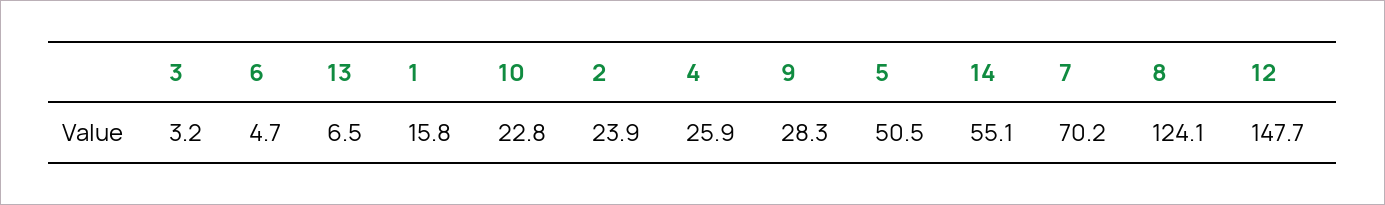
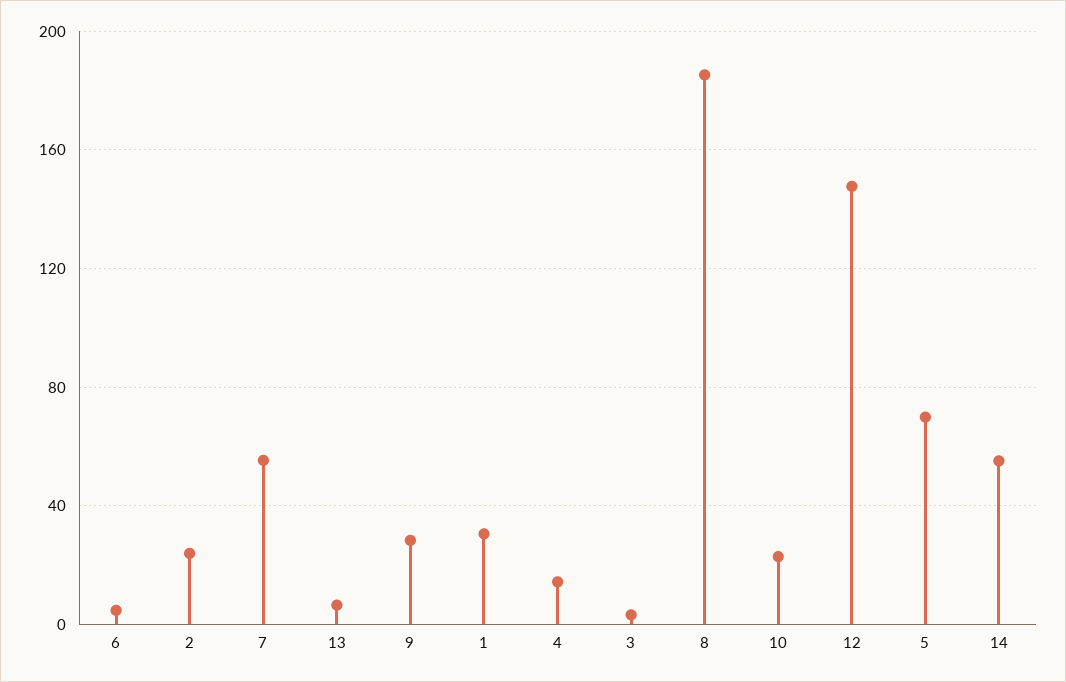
1: 15.8 -> 30
4: 25.9 -> 15
5: 50.5 -> 70
7: 70.2 -> 55
8: 124.1 -> 185

